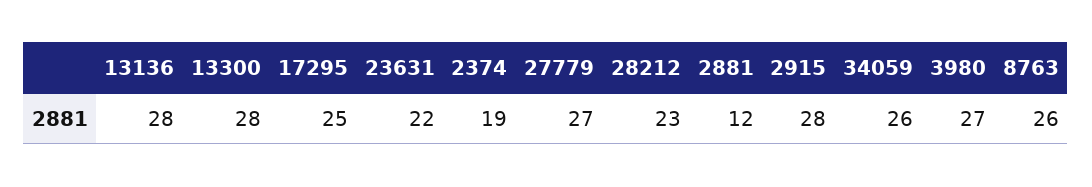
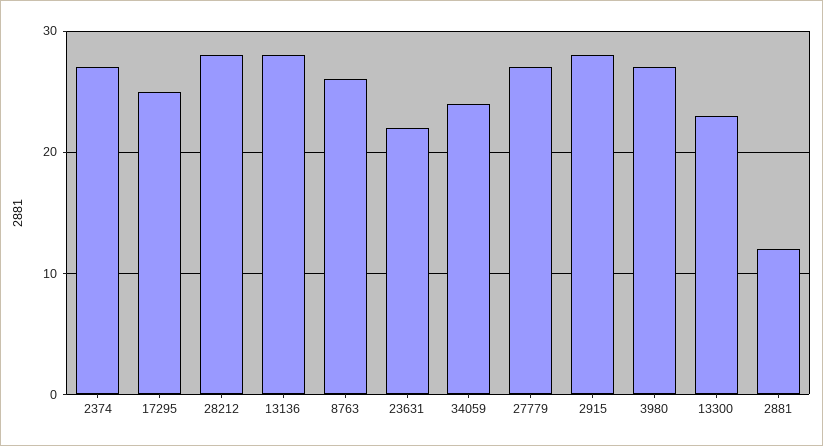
13300: 28 -> 23
2374: 19 -> 27
28212: 23 -> 28
34059: 26 -> 24

